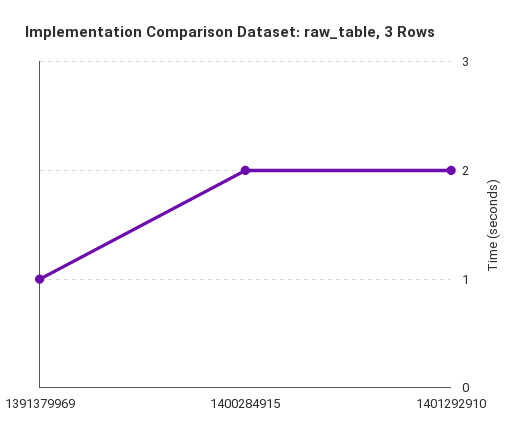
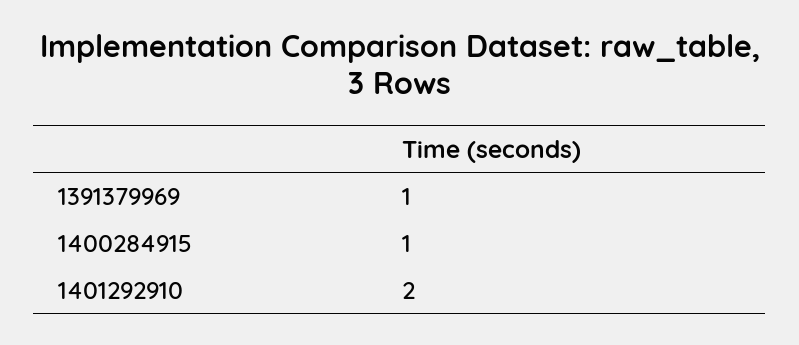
1400284915: 2 -> 1

